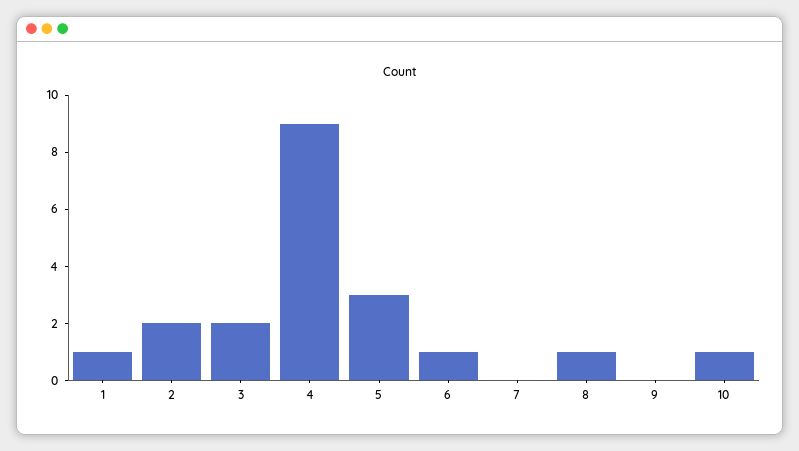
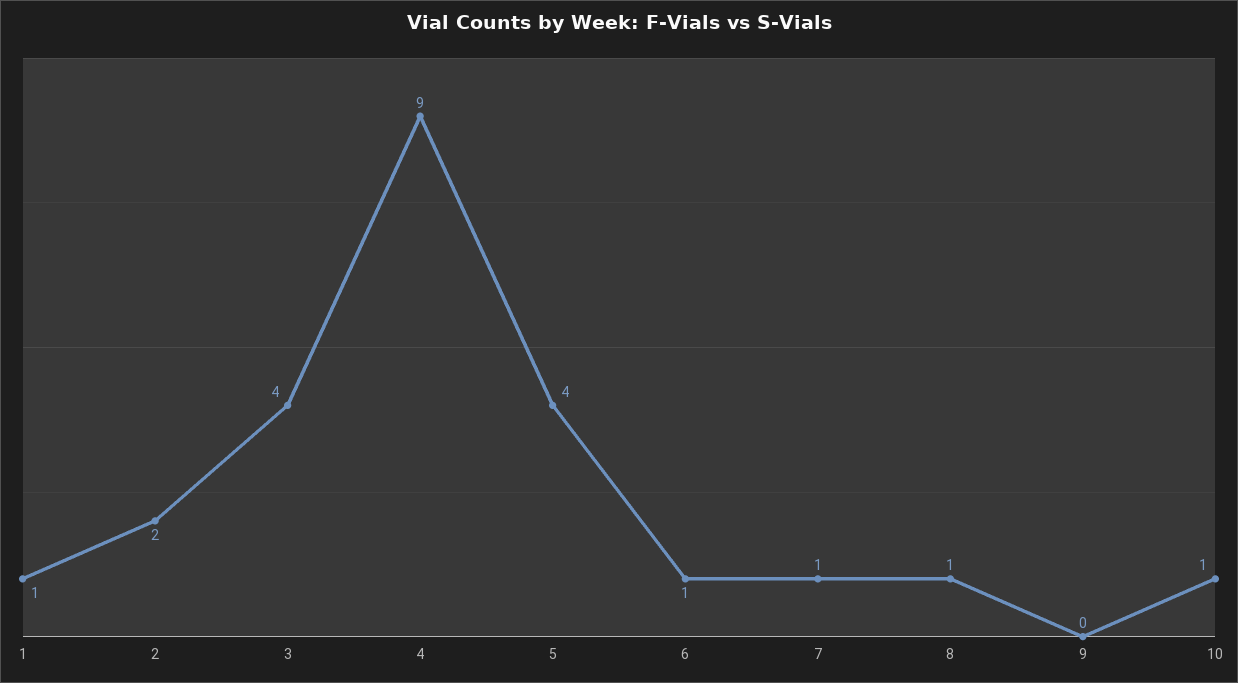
3: 2 -> 4
5: 3 -> 4
7: 0 -> 1

